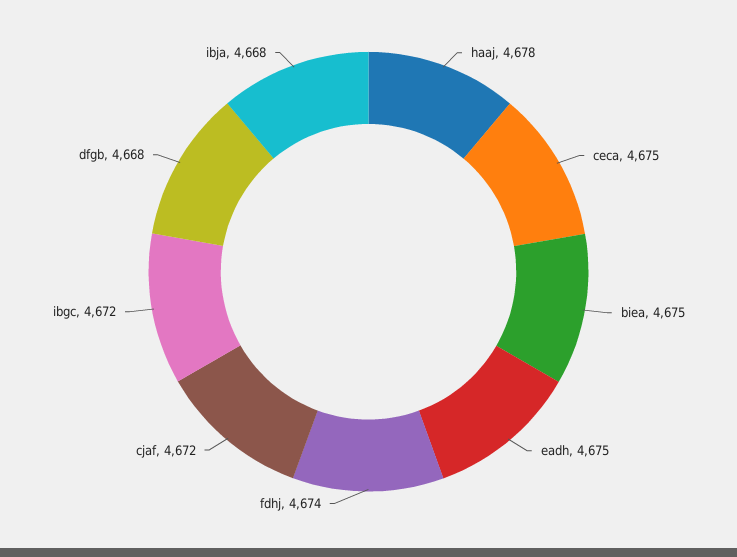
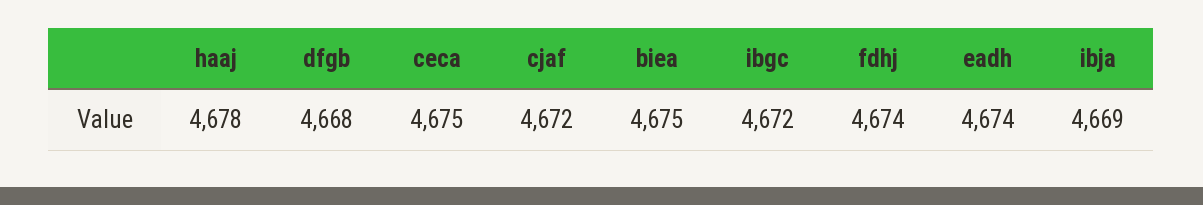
eadh: 4675 -> 4674
ibja: 4668 -> 4669

